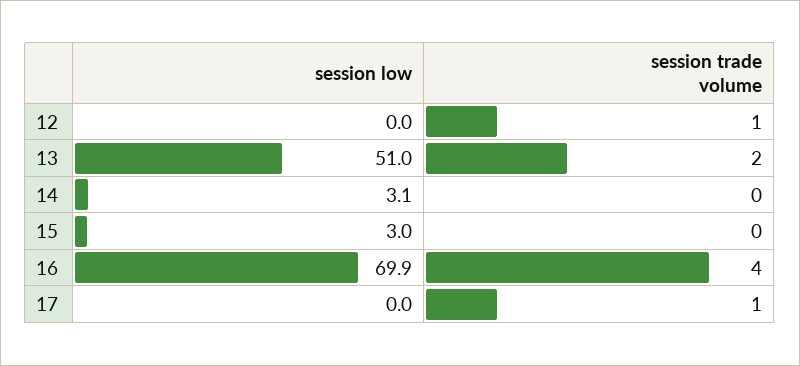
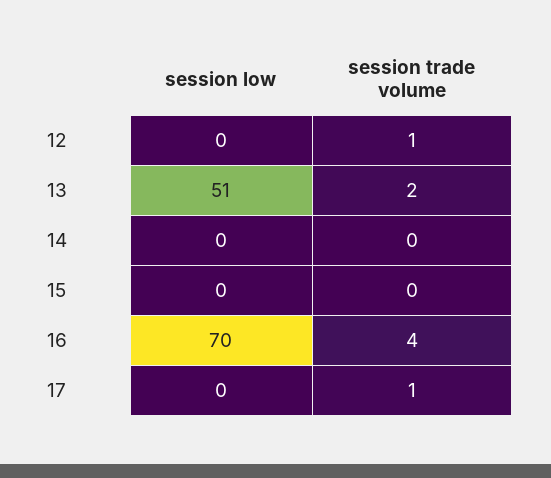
session low, 14: 3.1 -> 0
session low, 15: 3 -> 0

